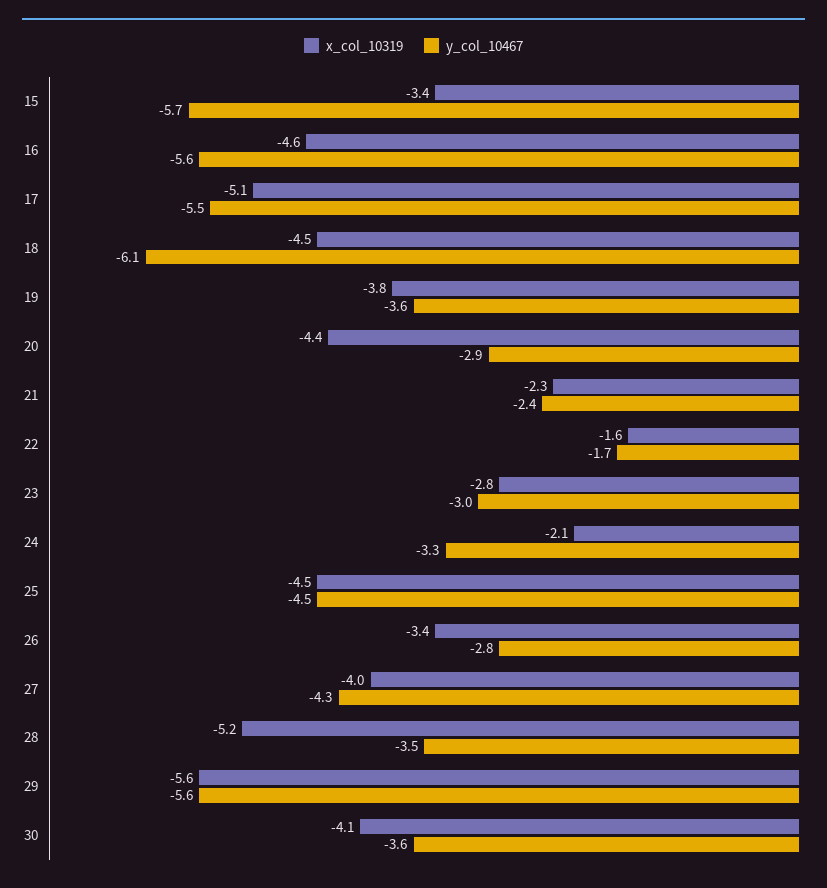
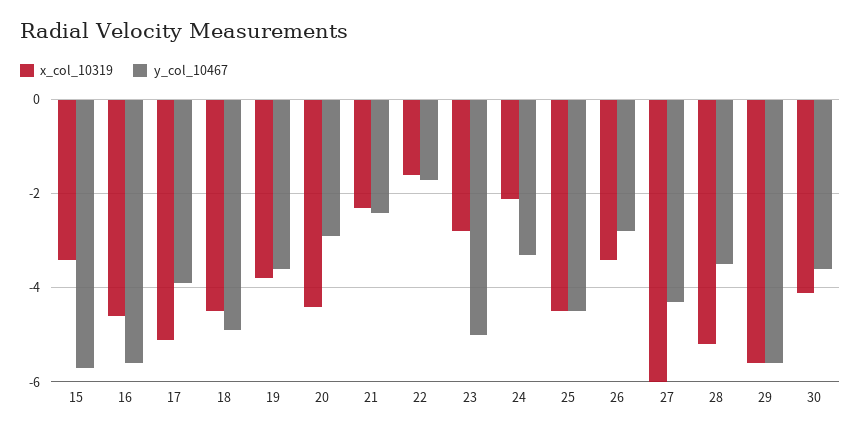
y_col_10467, 17: -5.5 -> -4
y_col_10467, 18: -6.1 -> -5
y_col_10467, 23: -3 -> -5
x_col_10319, 27: -4 -> -6

